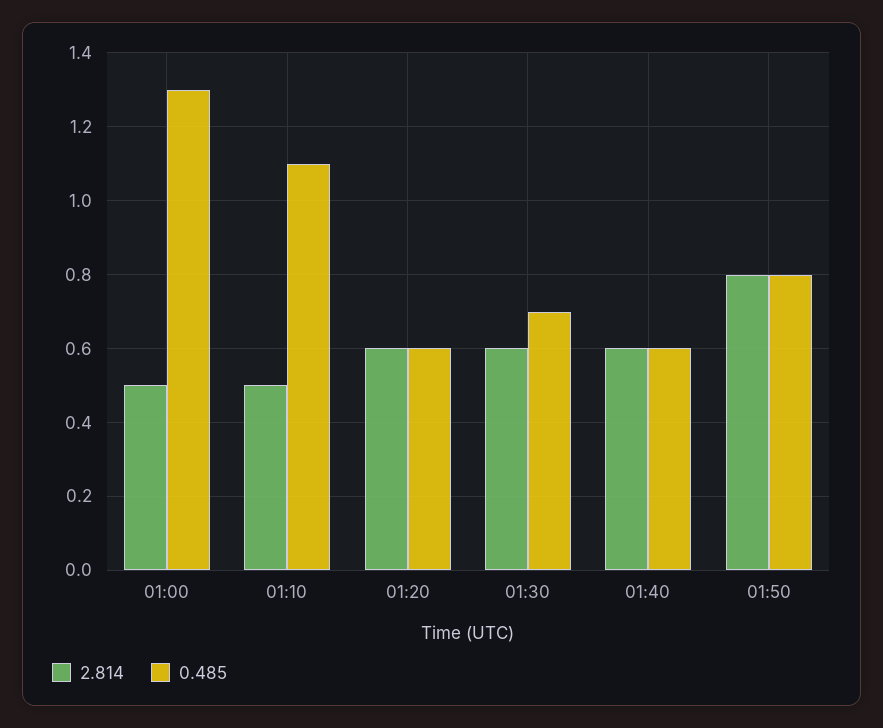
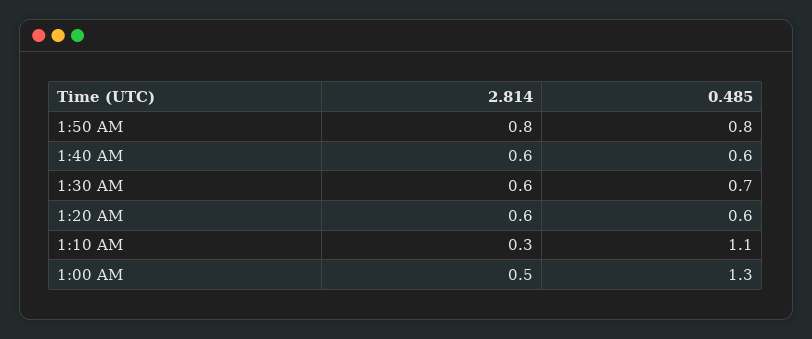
2.814, 01:10: 0.5 -> 0.3

